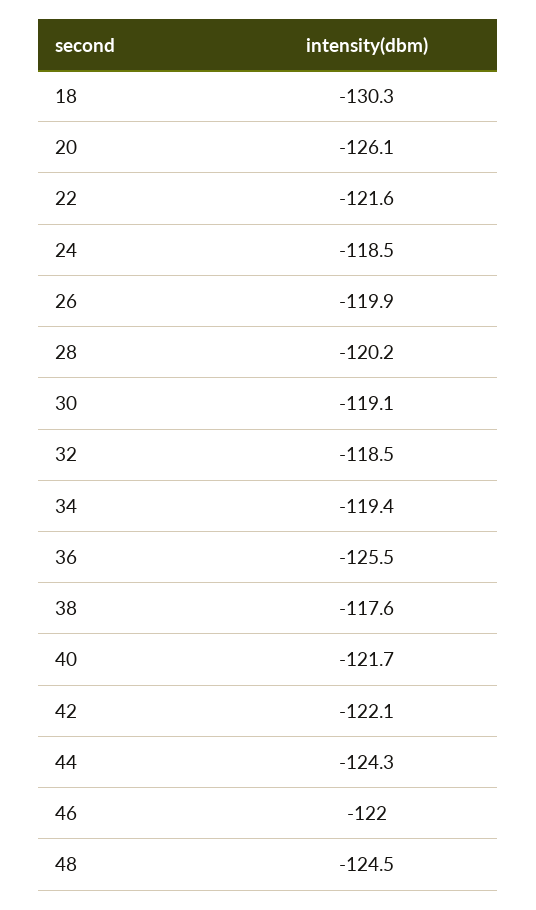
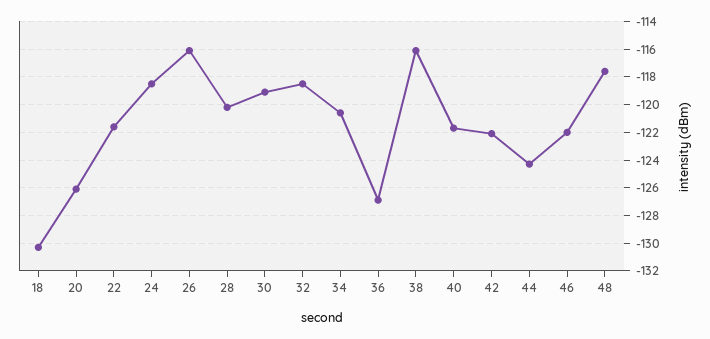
26: -119.9 -> -116
34: -119.4 -> -120.5
36: -125.5 -> -127
38: -117.6 -> -116
48: -124.5 -> -117.5

